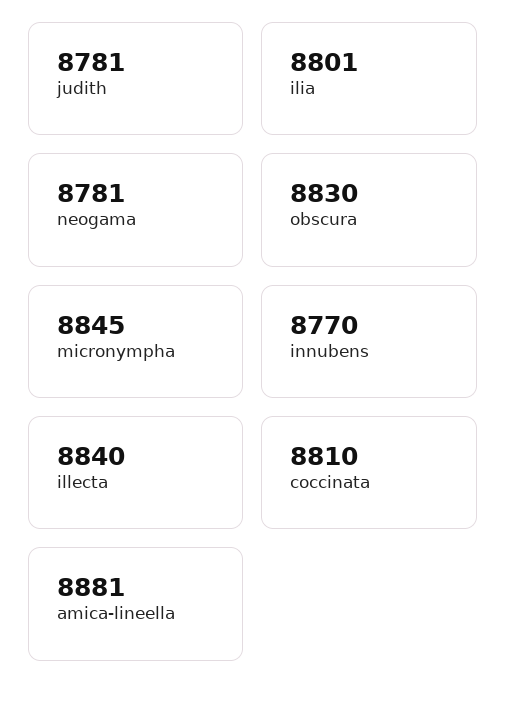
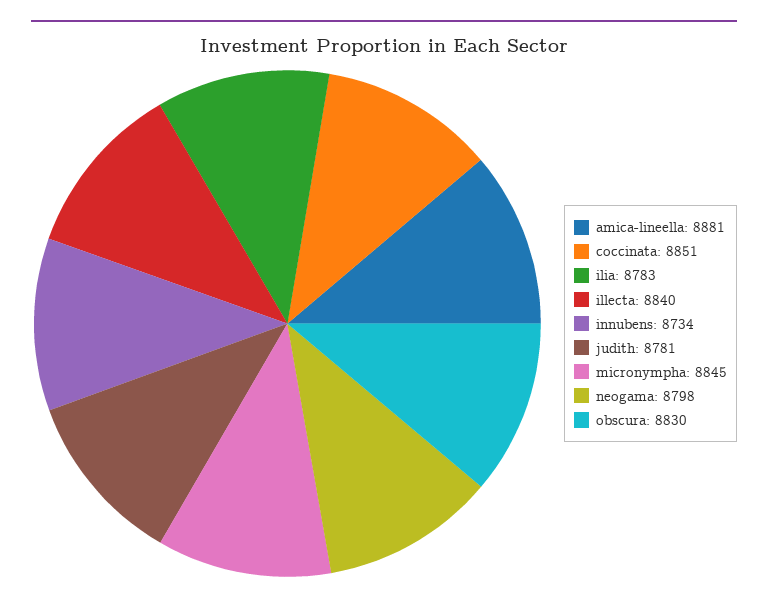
ilia: 8801 -> 8783
neogama: 8781 -> 8798
innubens: 8770 -> 8734
coccinata: 8810 -> 8851

